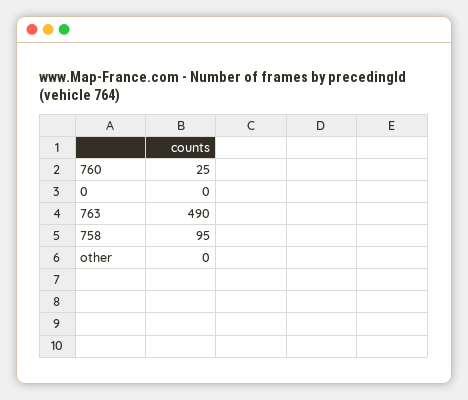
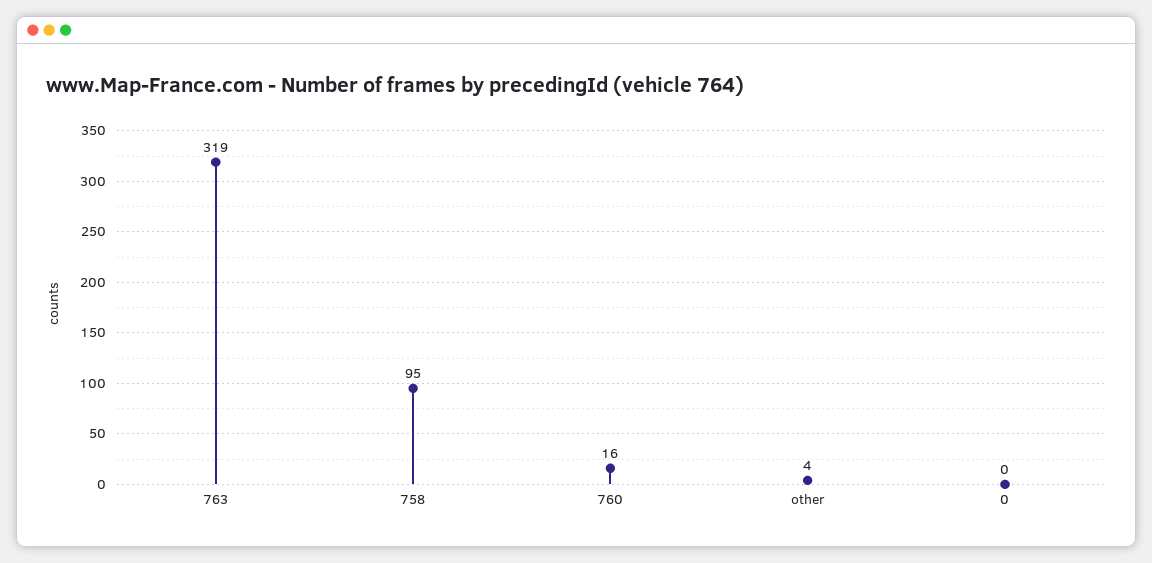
760: 25 -> 16
763: 490 -> 319
other: 0 -> 4

